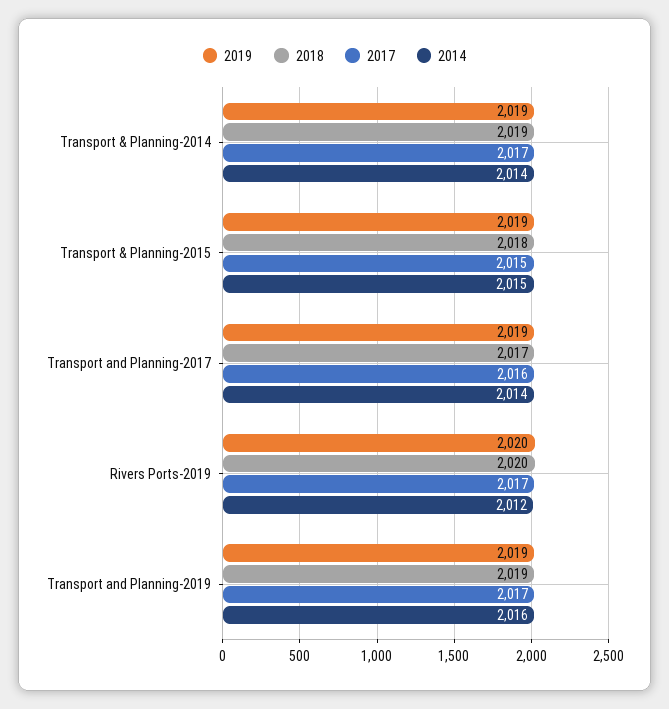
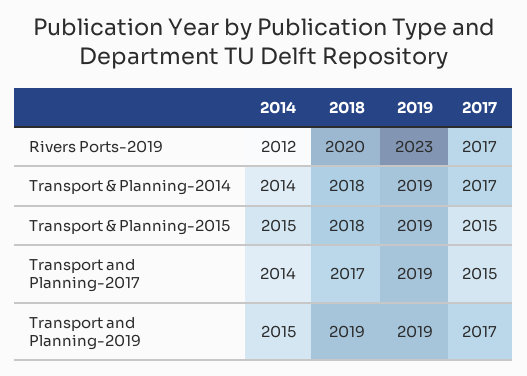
2018, Transport & Planning-2014: 2019 -> 2018
2017, Transport and Planning-2017: 2016 -> 2015
2019, Rivers Ports-2019: 2020 -> 2023
2014, Transport and Planning-2019: 2016 -> 2015

